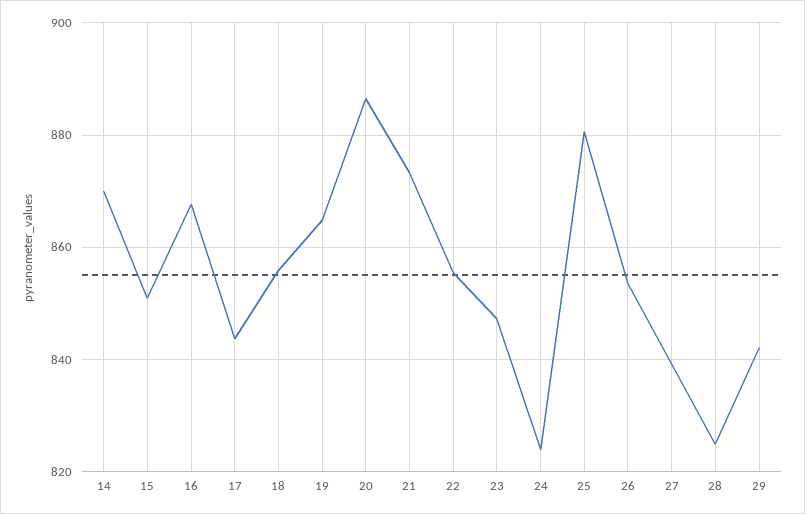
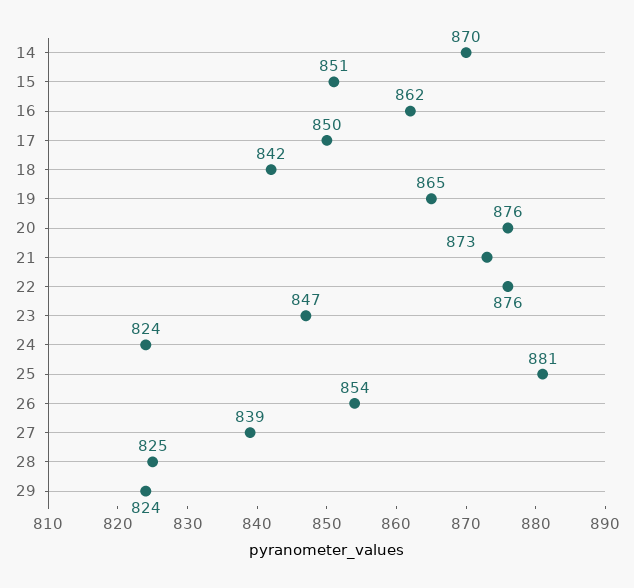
16: 868 -> 862
17: 844 -> 850
18: 856 -> 842
20: 886 -> 876
22: 856 -> 876
29: 842 -> 824

